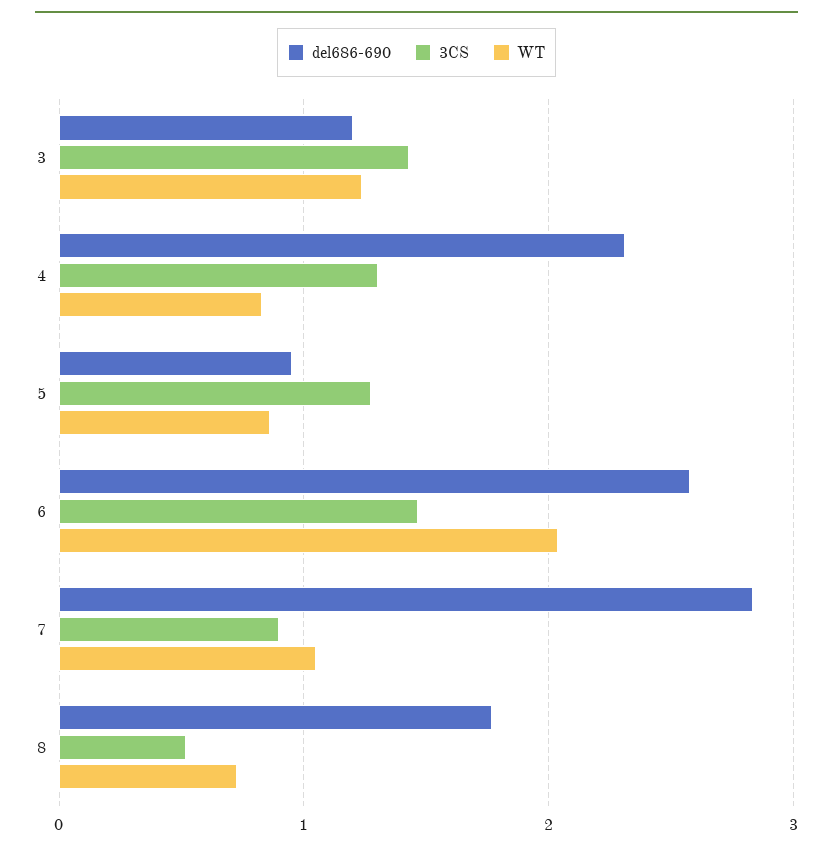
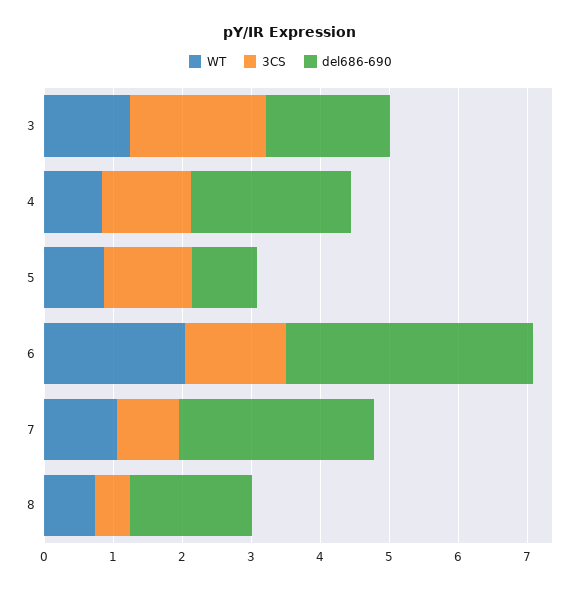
del686-690, 3: 1.2 -> 1.8
3CS, 3: 1.4 -> 2
del686-690, 6: 2.6 -> 3.6

